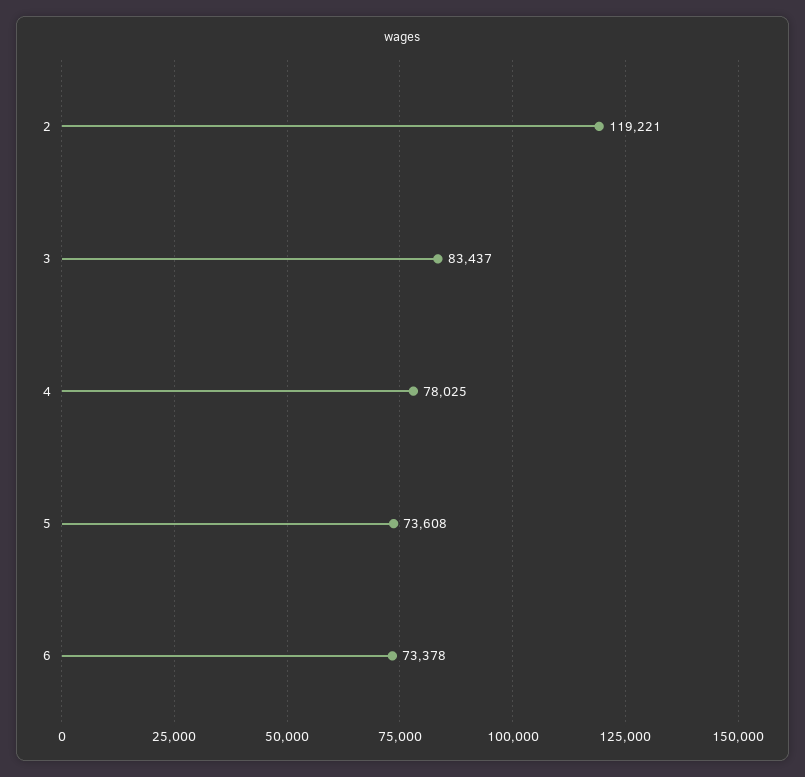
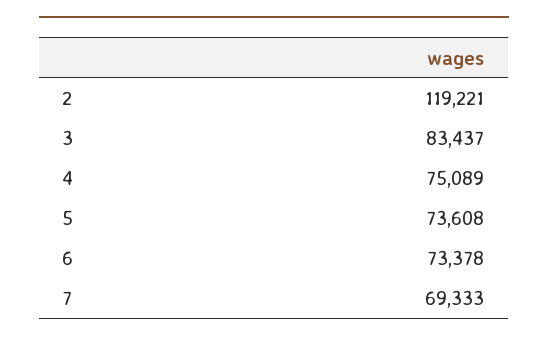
4: 78025 -> 75089
7: none -> 69333

